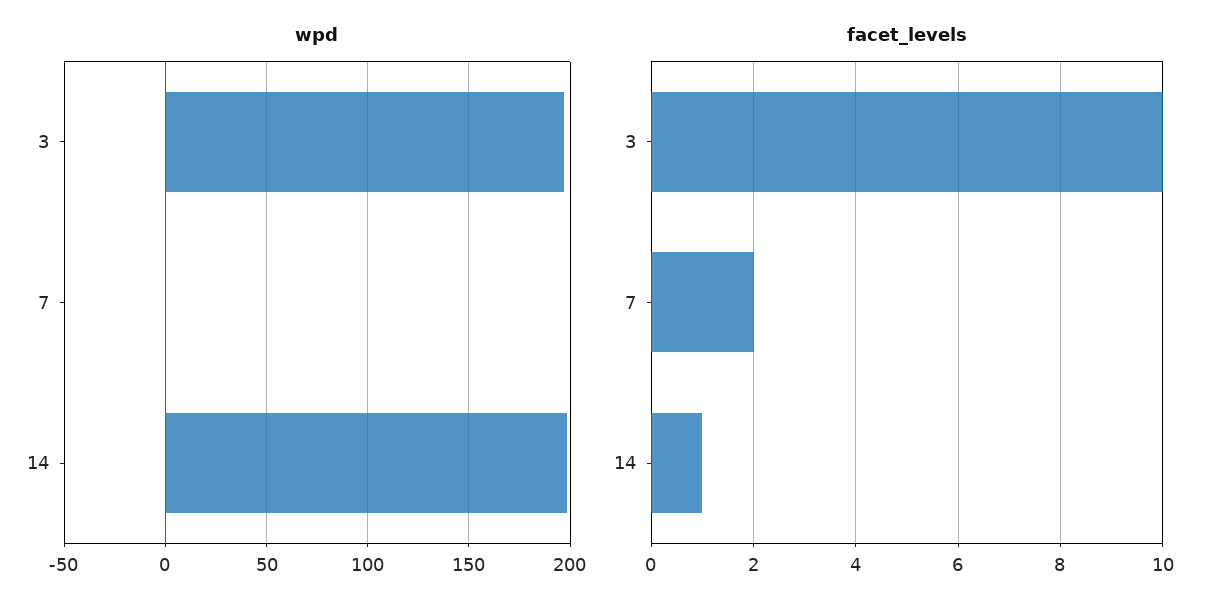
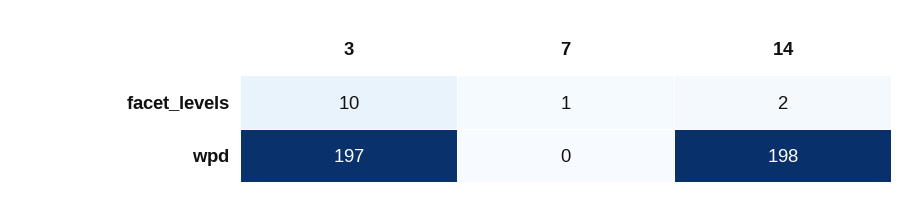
facet_levels, 7: 2 -> 1
facet_levels, 14: 1 -> 2

